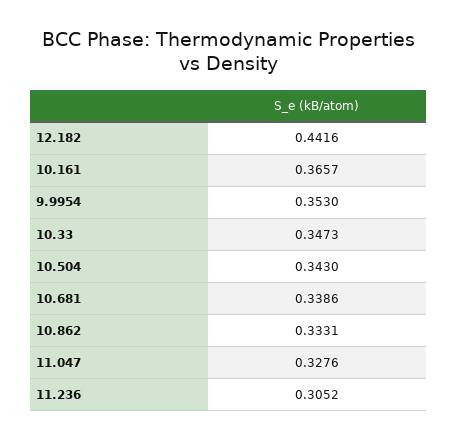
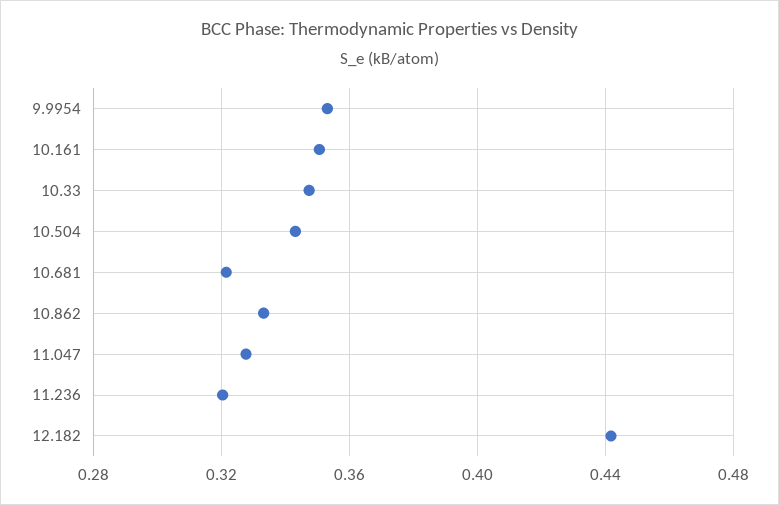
10.161: 0.3657 -> 0.35
10.681: 0.3386 -> 0.32
11.236: 0.3052 -> 0.32

